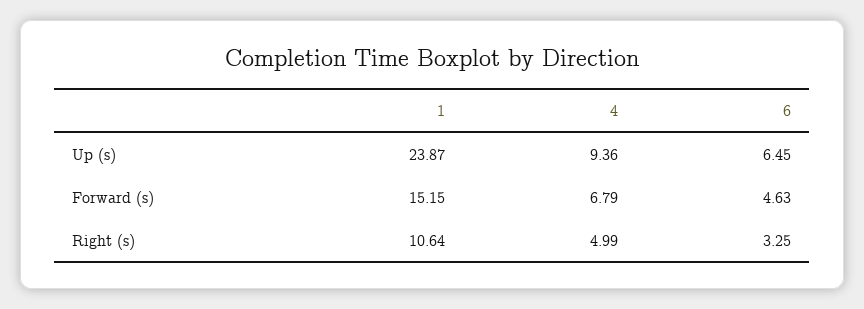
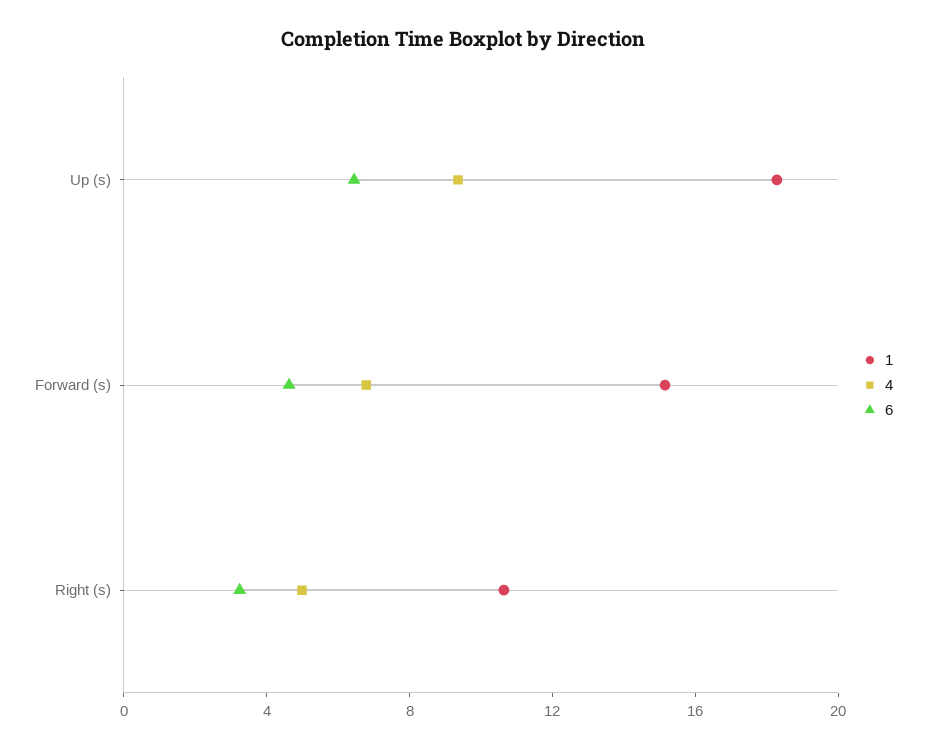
1, Up (s): 23.87 -> 18

